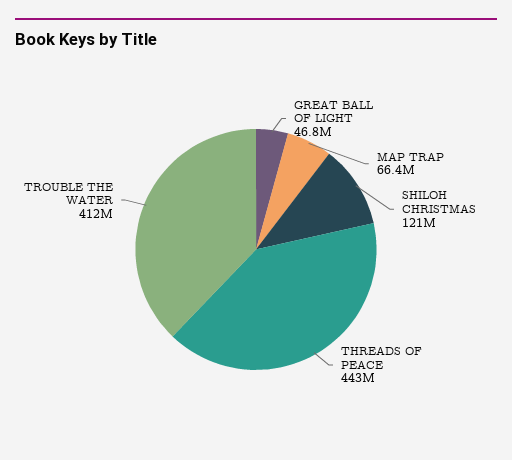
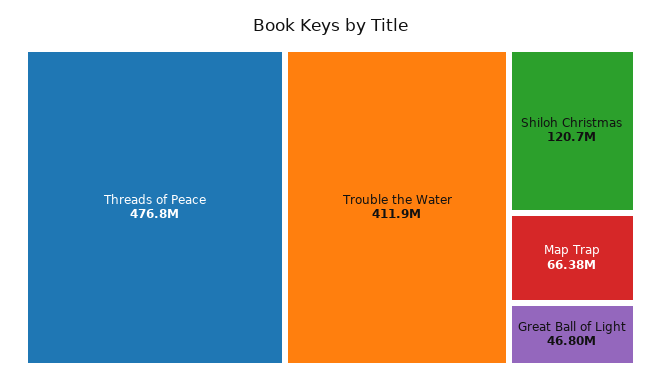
THREADS OF PEACE: 443000000 -> 476800000

